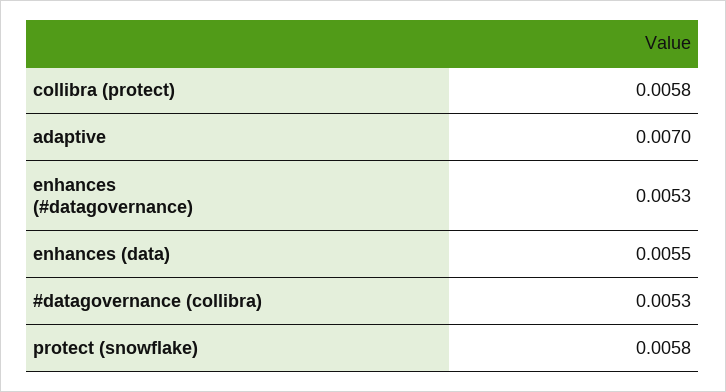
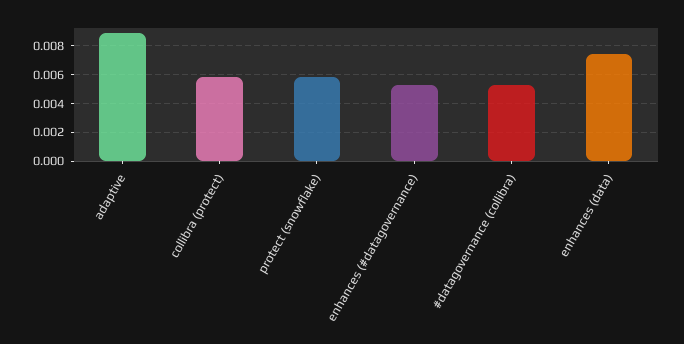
adaptive: 0.007 -> 0.009
enhances (data): 0.0055 -> 0.0075

